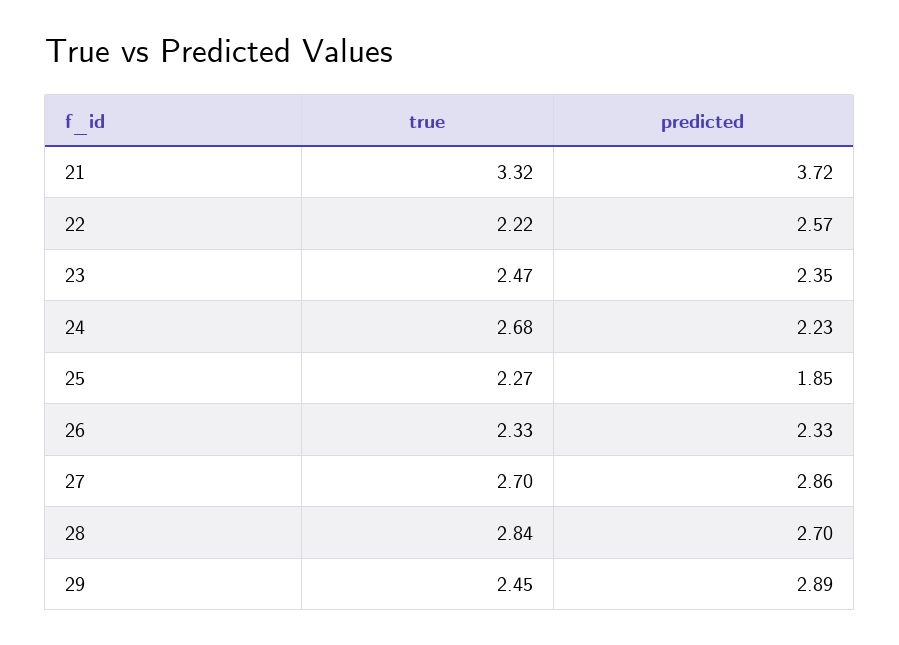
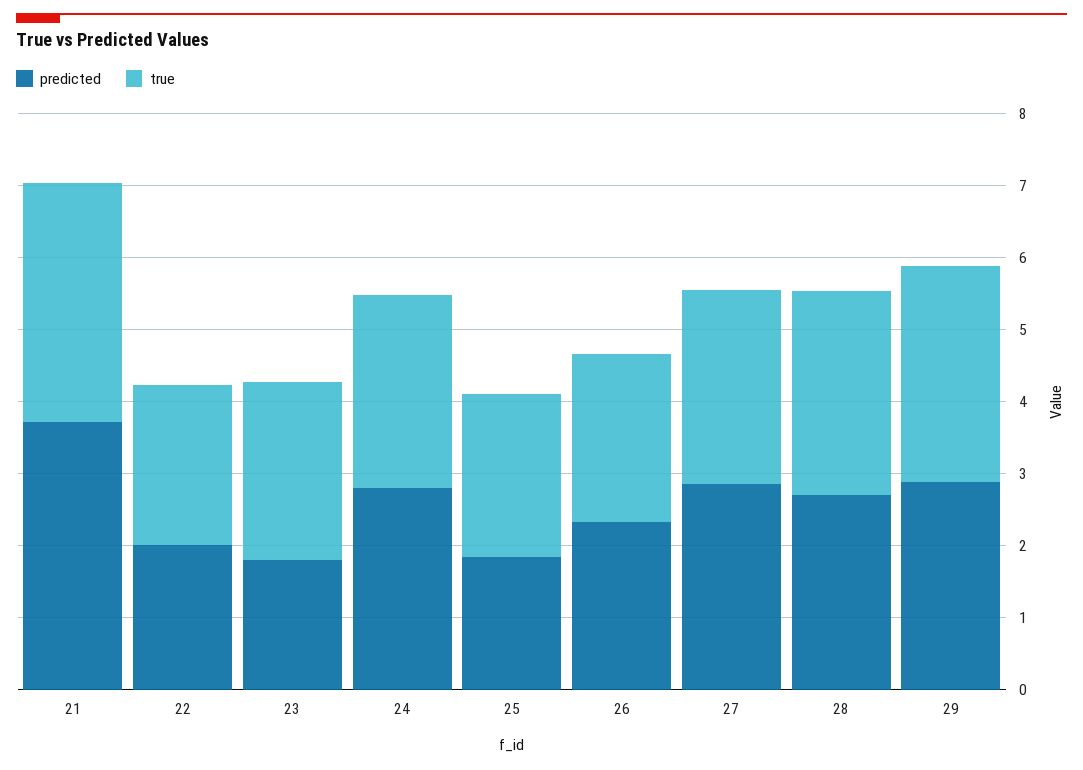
predicted, 22: 2.57 -> 2
predicted, 23: 2.35 -> 1.8
predicted, 24: 2.23 -> 2.8
true, 29: 2.45 -> 3

